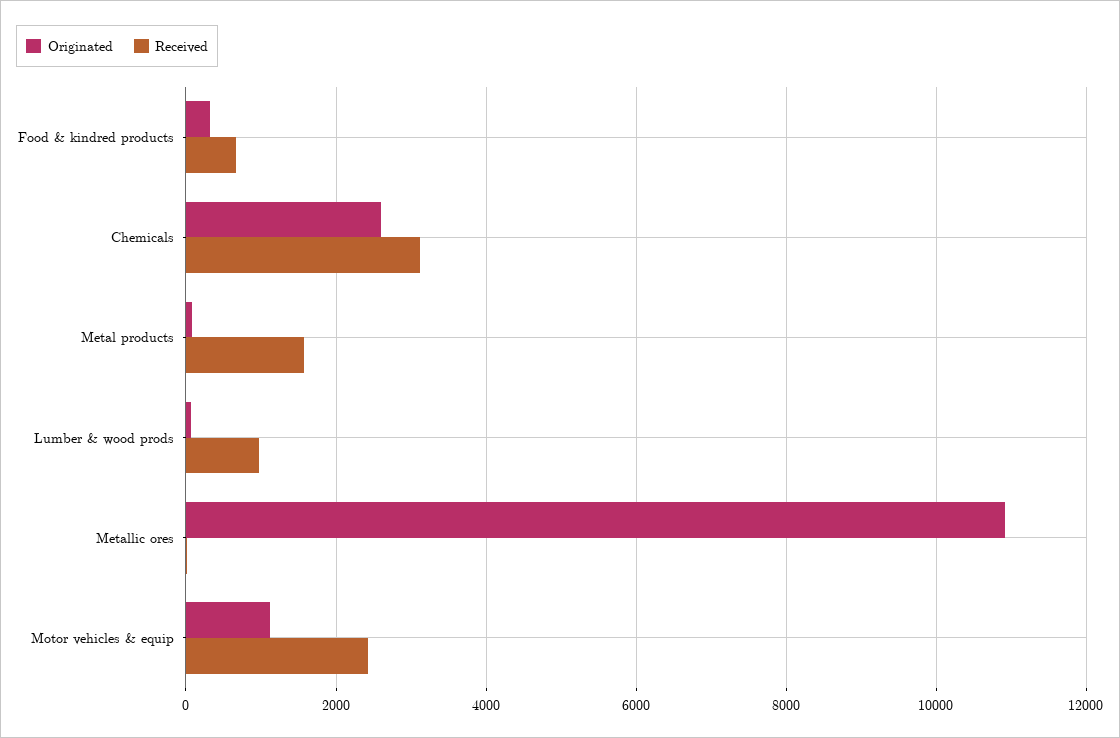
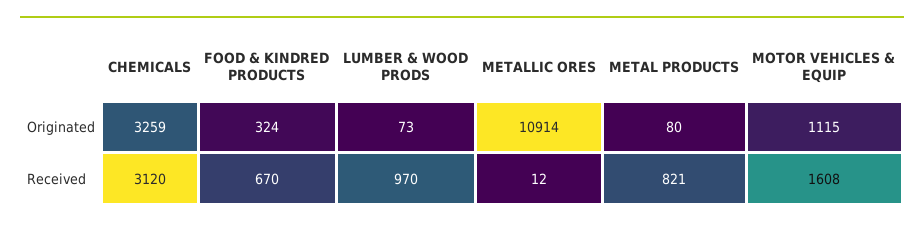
Originated, Chemicals: 2600 -> 3259
Received, Metal products: 1600 -> 821
Received, Motor vehicles & equip: 2400 -> 1608

